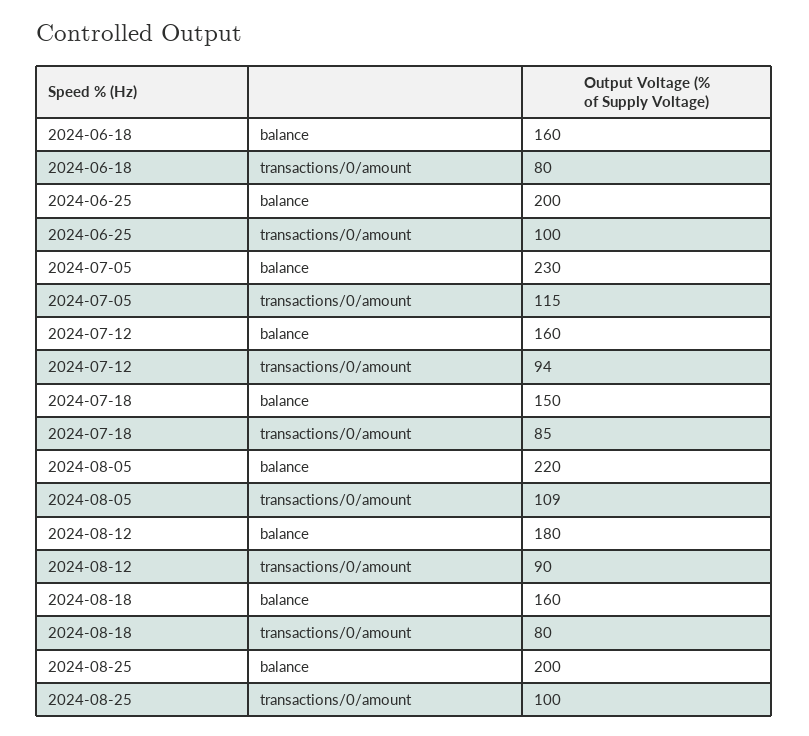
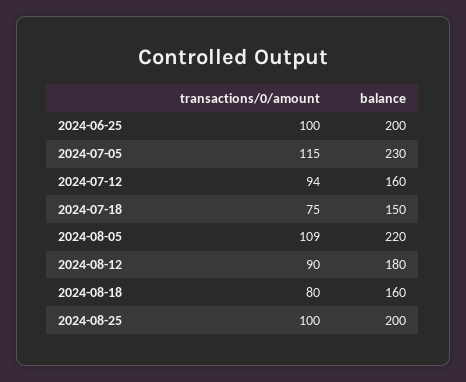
2024-06-18, balance: 160 -> none
2024-06-18, transactions/0/amount: 80 -> none
2024-07-18, transactions/0/amount: 85 -> 75

